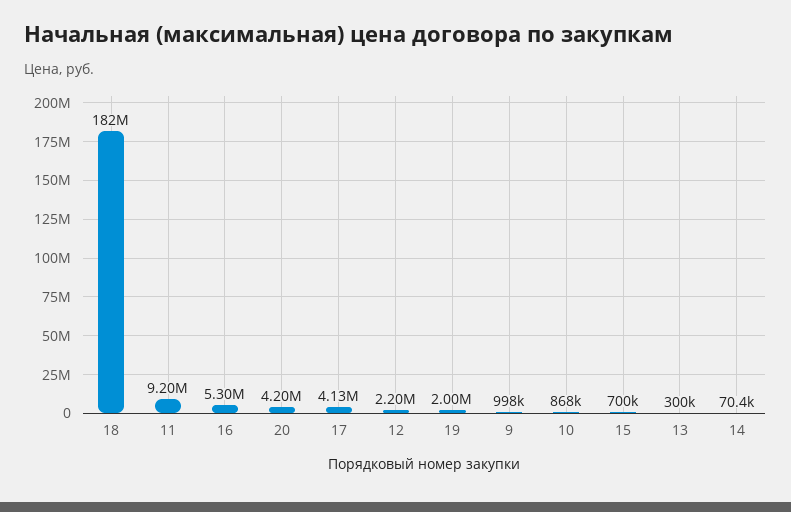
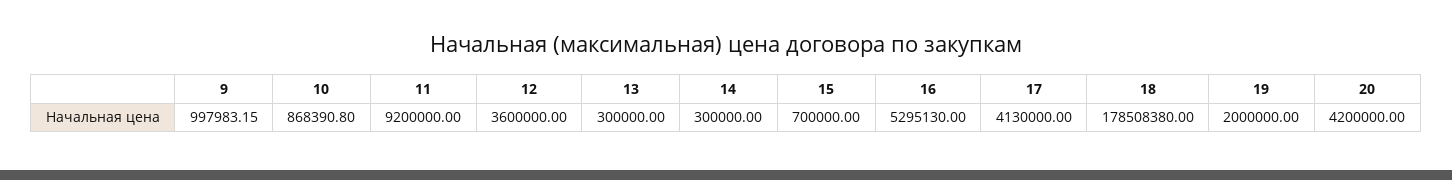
18: 182000000 -> 178508380
12: 2200000 -> 3600000
14: 70400 -> 300000

